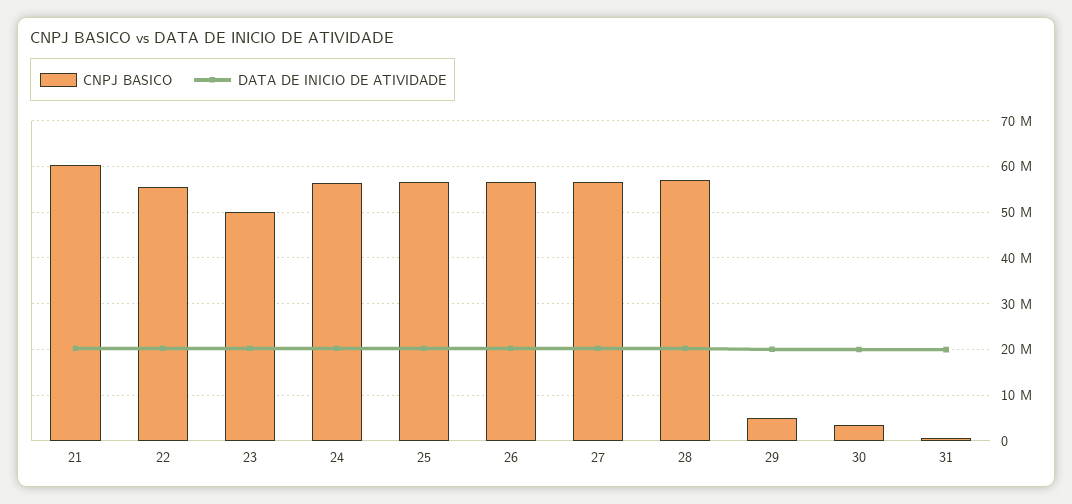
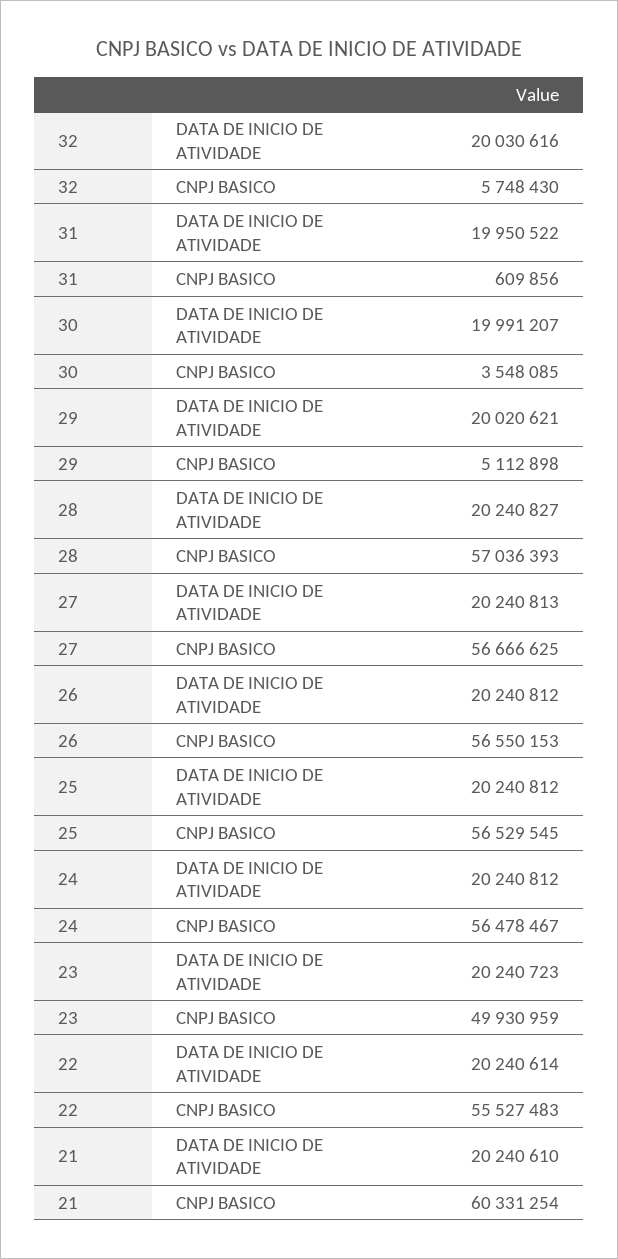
DATA DE INICIO DE ATIVIDADE, 32: none -> 20030616
CNPJ BASICO, 32: none -> 5748430

